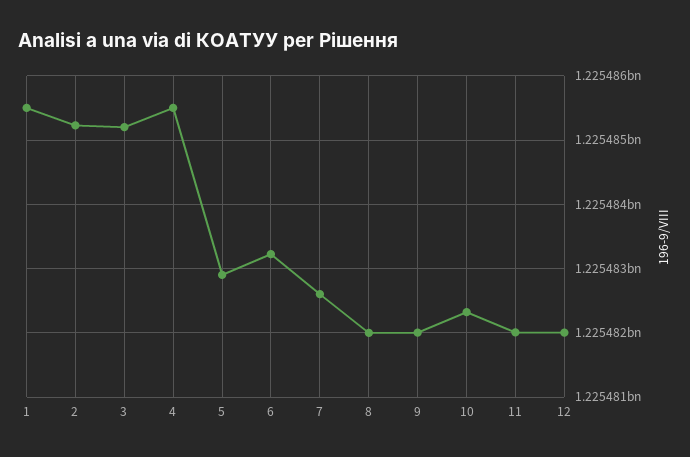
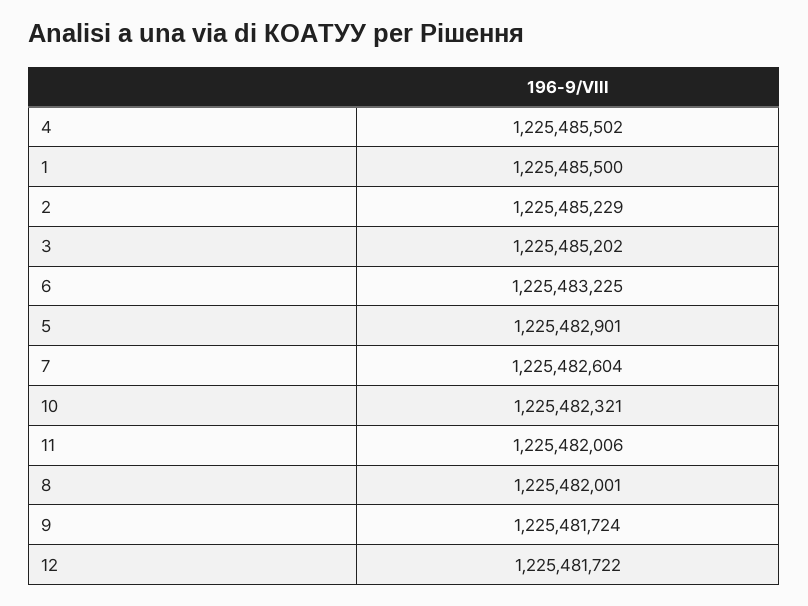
9: 1225482000 -> 1225481724
12: 1225482000 -> 1225481722

